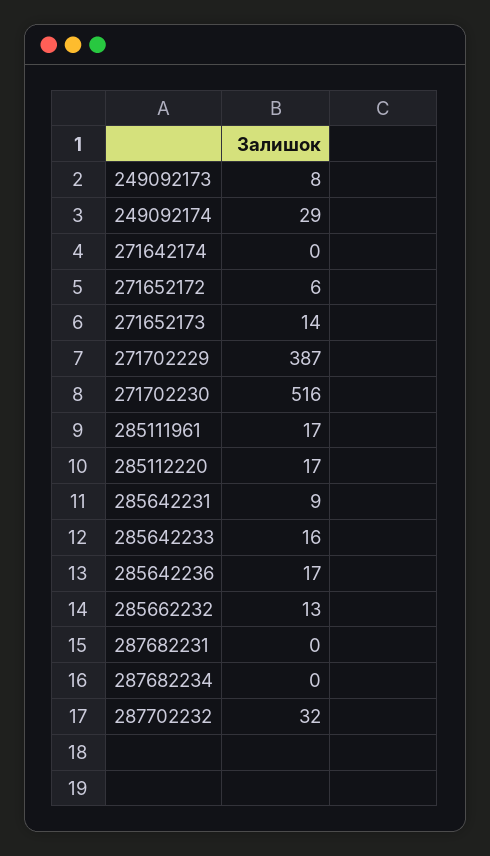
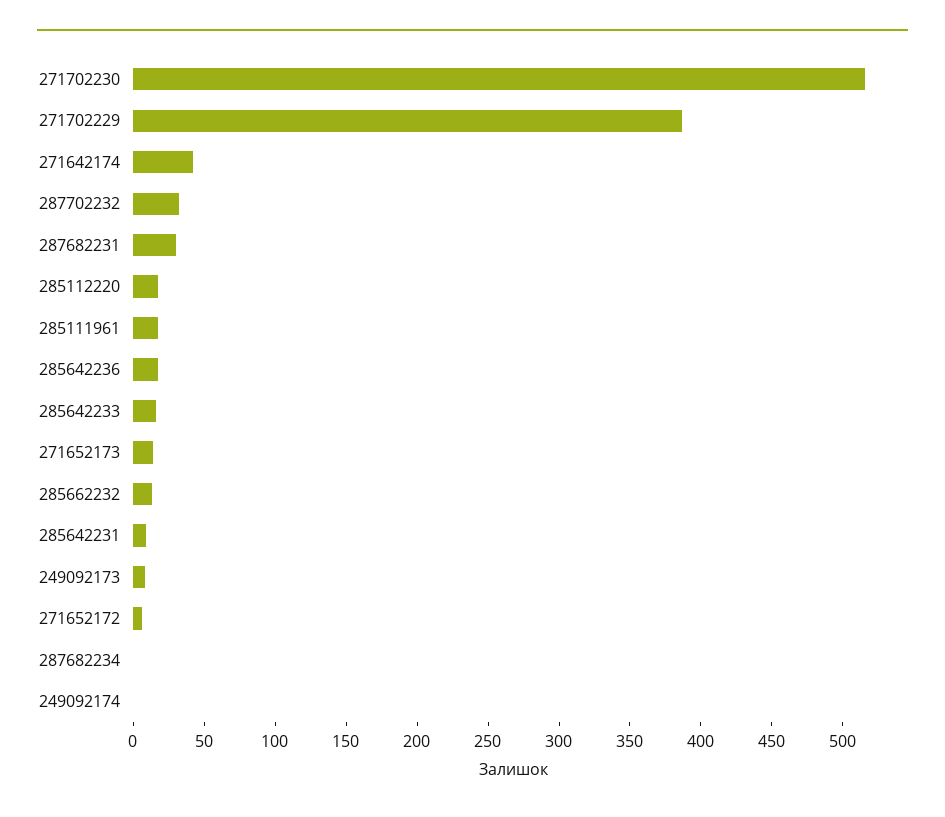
249092174: 29 -> 0
271642174: 0 -> 40
287682231: 0 -> 30

